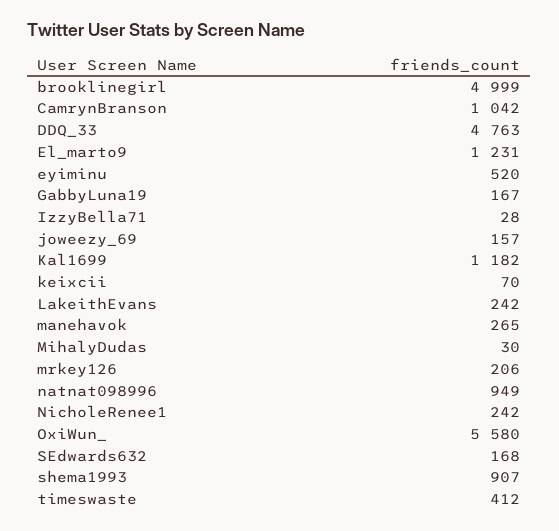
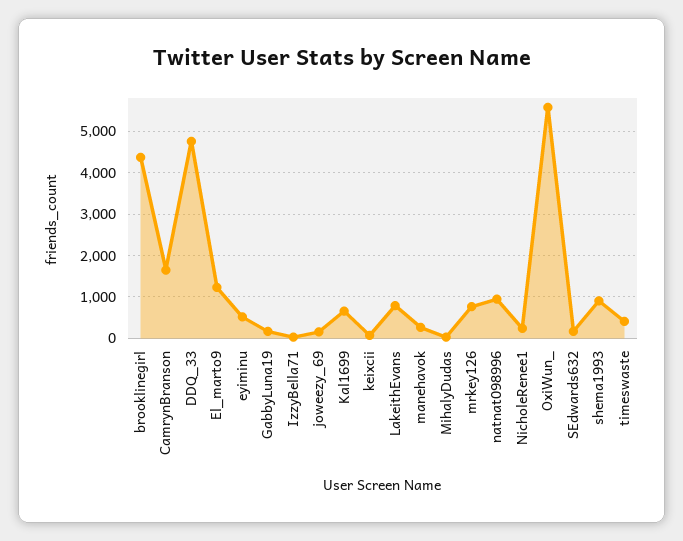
brooklinegirl: 4999 -> 4400
CamrynBranson: 1042 -> 1600
Kal1699: 1182 -> 600
LakeithEvans: 242 -> 800
mrkey126: 206 -> 800

